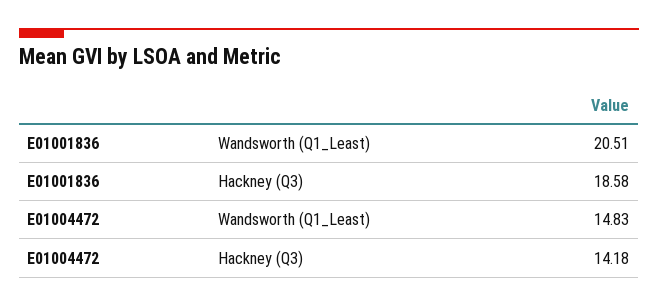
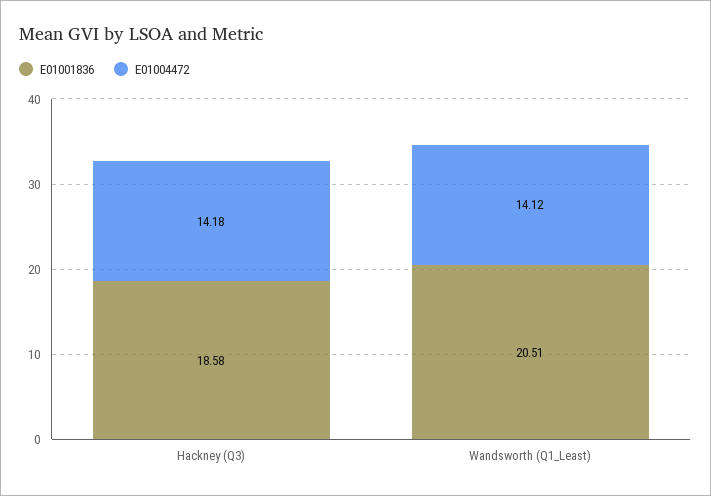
E01004472, Wandsworth (Q1_Least): 14.83 -> 14.12

